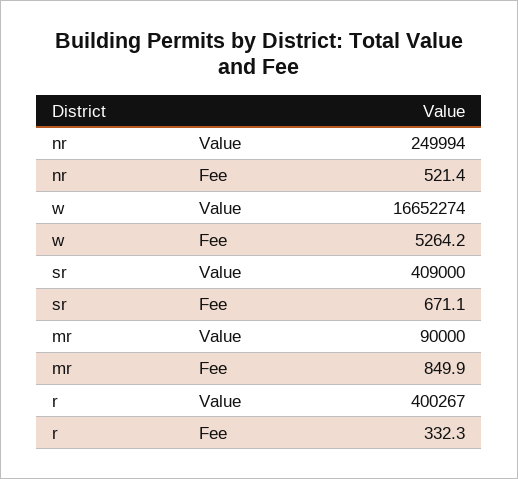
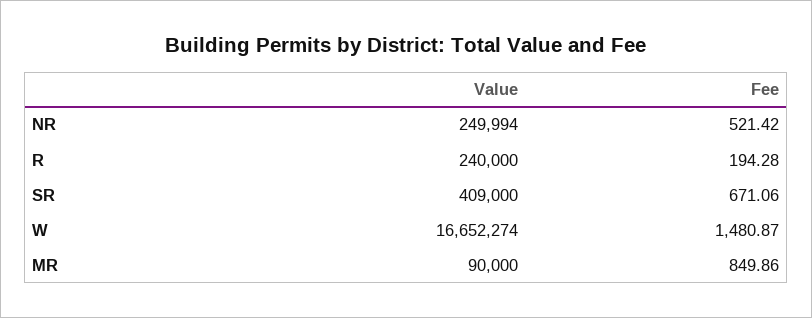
w, Fee: 5264.2 -> 1480.87
r, Value: 400267 -> 240000
r, Fee: 332.3 -> 194.28

